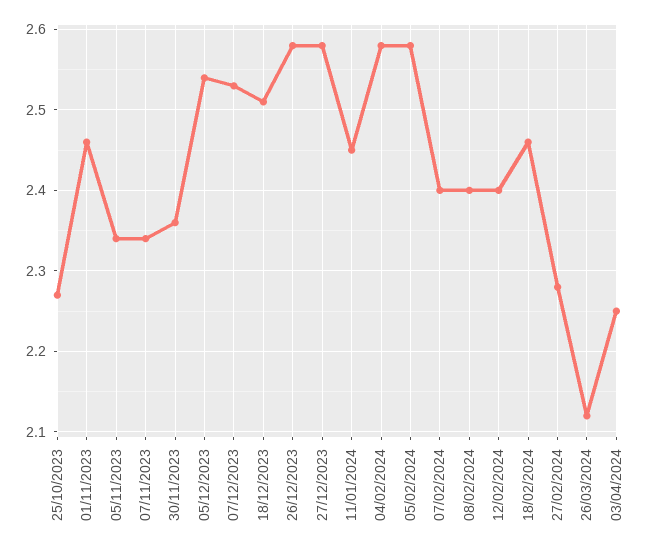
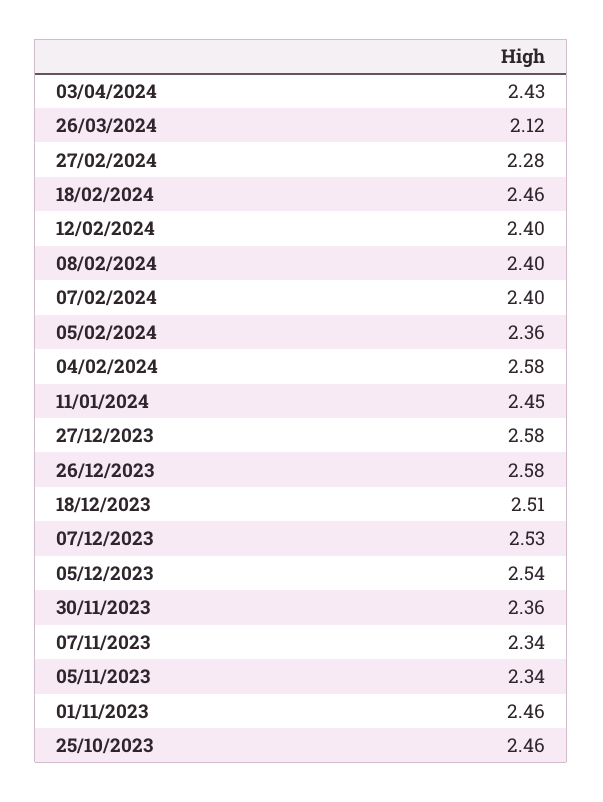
25/10/2023: 2.27 -> 2.46
05/02/2024: 2.58 -> 2.36
03/04/2024: 2.25 -> 2.43

